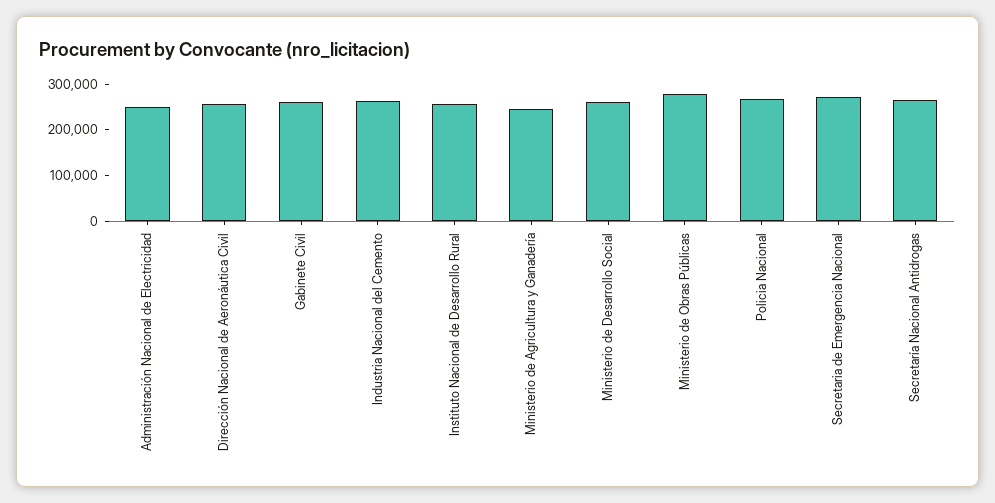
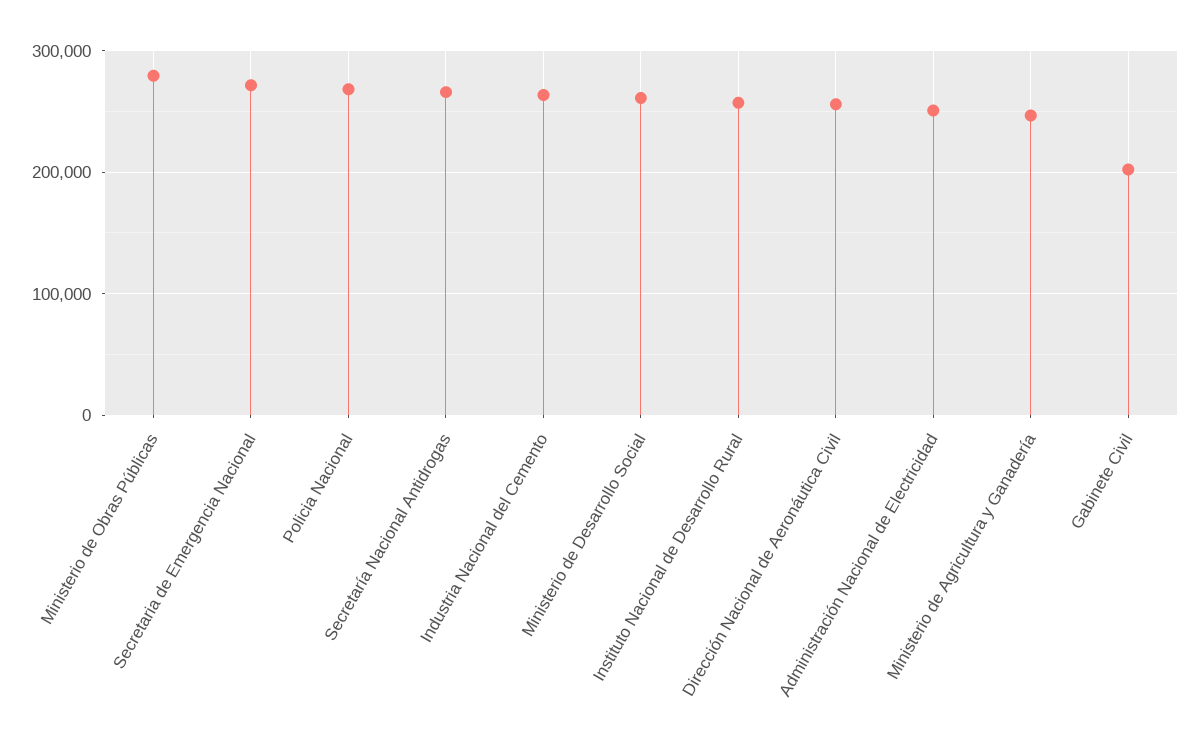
Gabinete Civil: 260000 -> 200000

